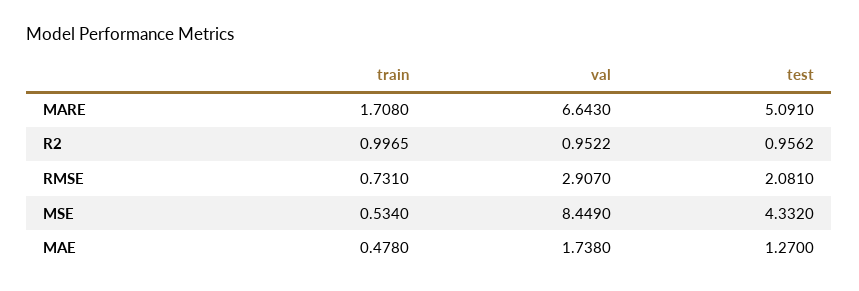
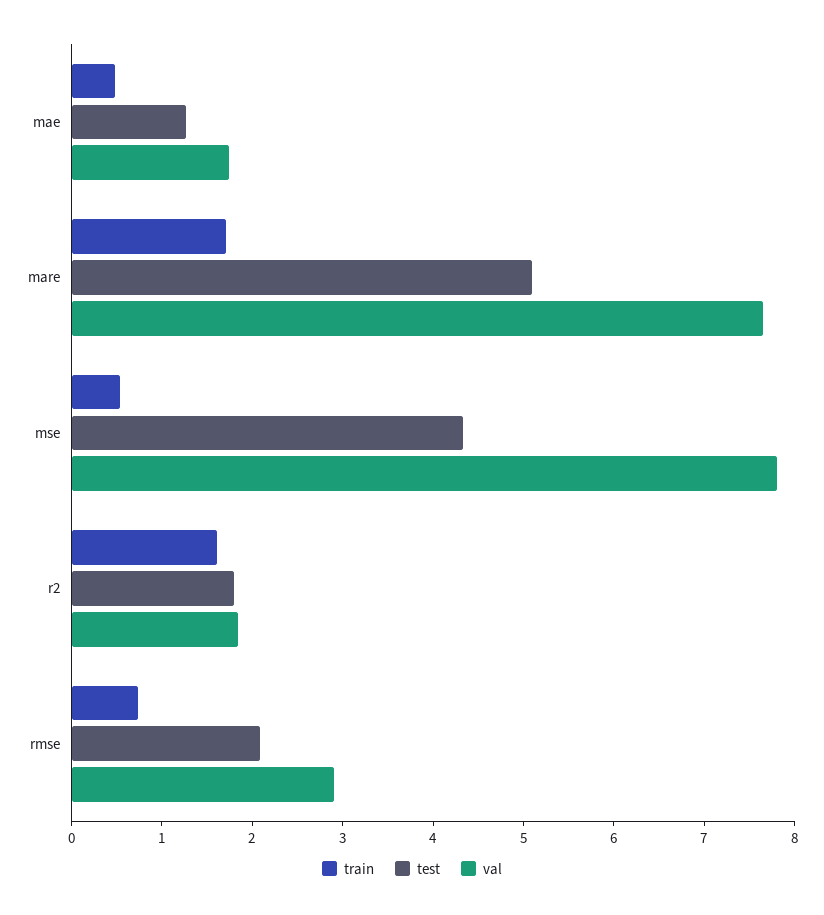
val, MARE: 6.643 -> 7.6
train, R2: 0.9965 -> 1.6
val, R2: 0.9522 -> 1.8
test, R2: 0.9562 -> 1.8
val, MSE: 8.449 -> 7.8

